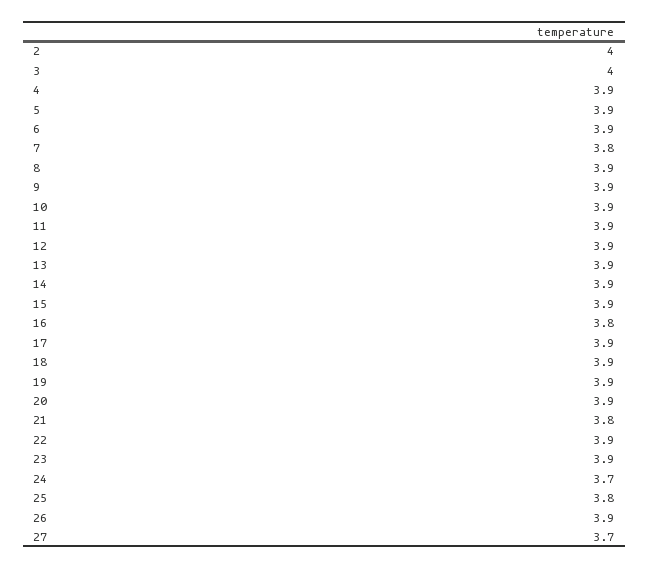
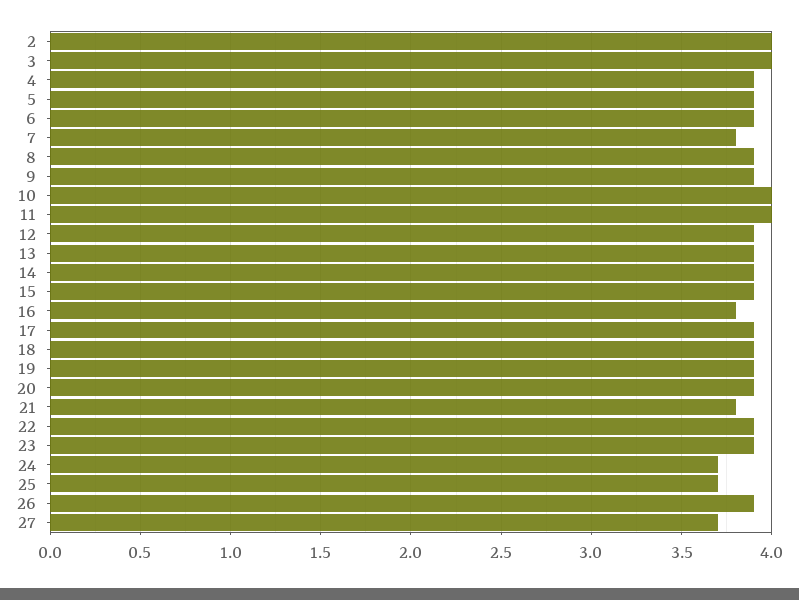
10: 3.9 -> 4
11: 3.9 -> 4
25: 3.8 -> 3.7

